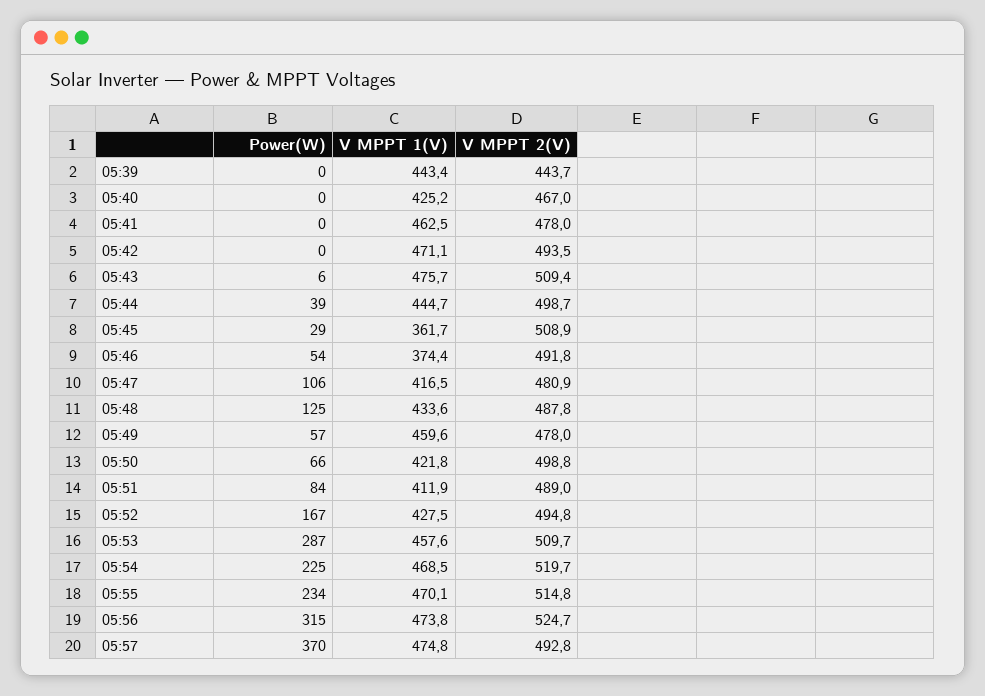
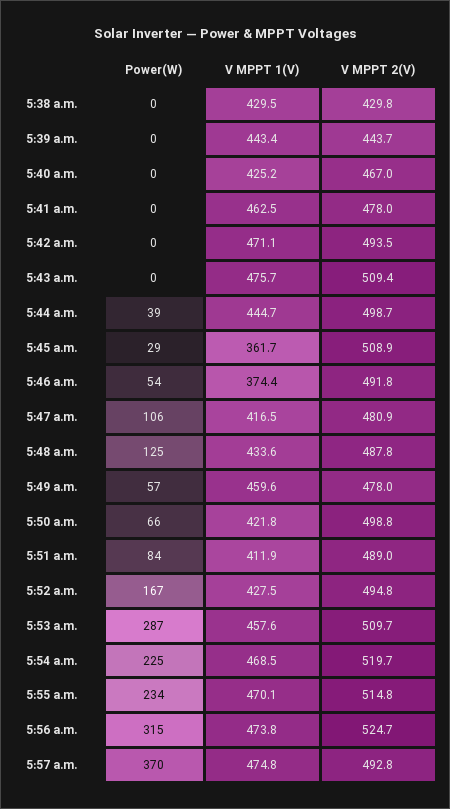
Power(W), 05:43: 6 -> 0
Power(W), 5:38 a.m.: none -> 0
V MPPT 1(V), 5:38 a.m.: none -> 429.5
V MPPT 2(V), 5:38 a.m.: none -> 429.8

